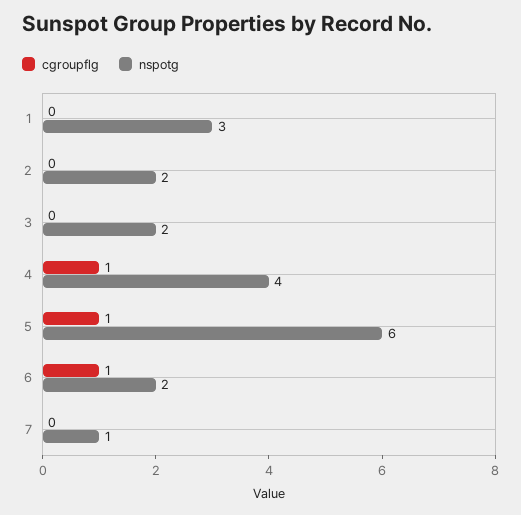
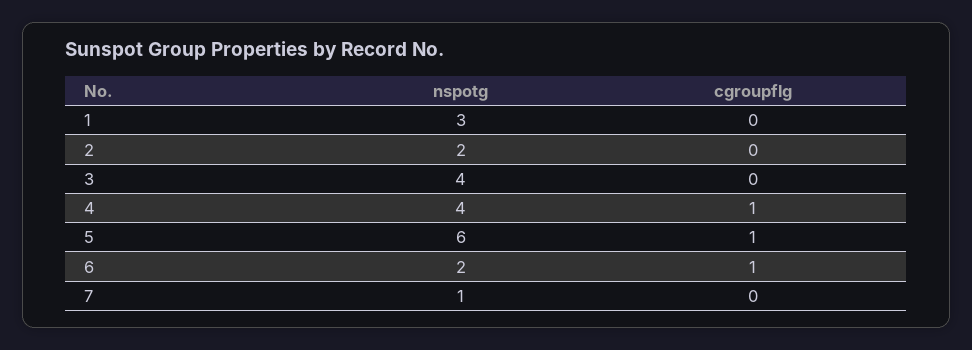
nspotg, 3: 2 -> 4

